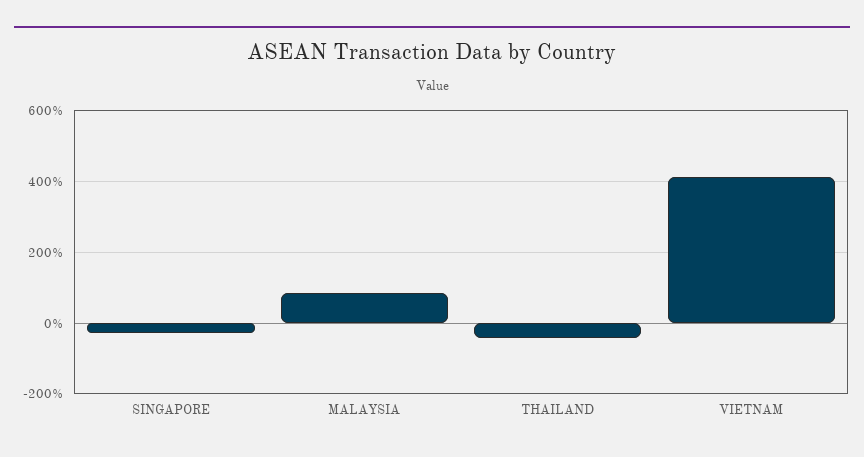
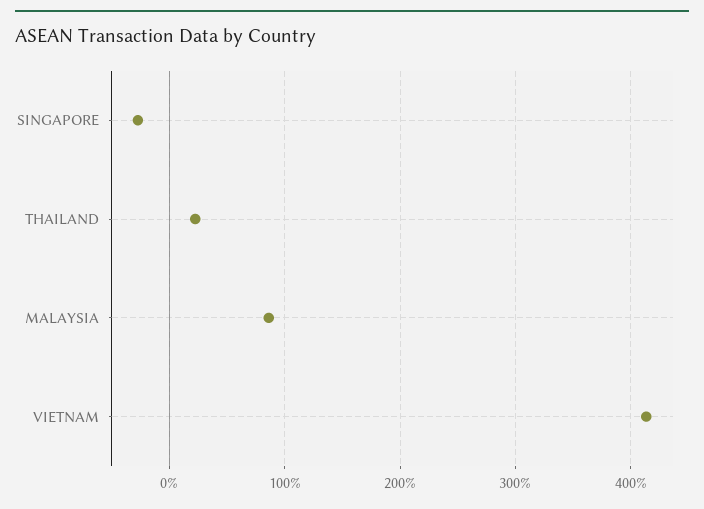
THAILAND: -40 -> 20

